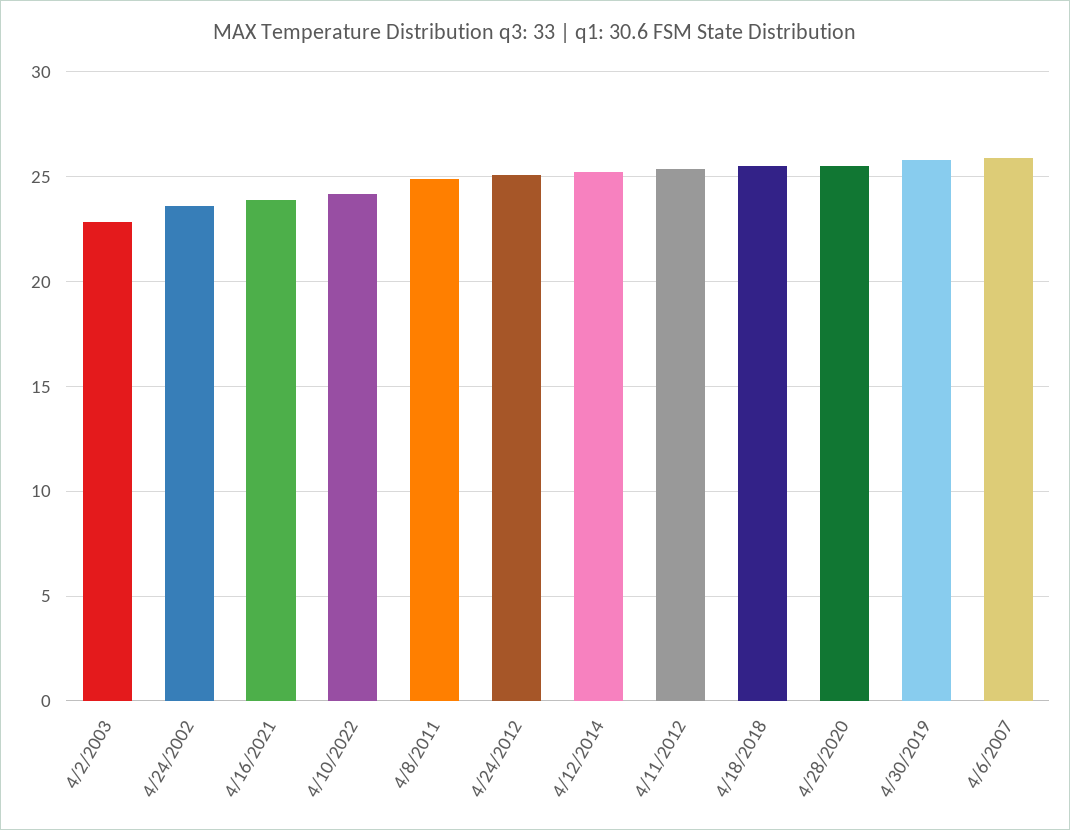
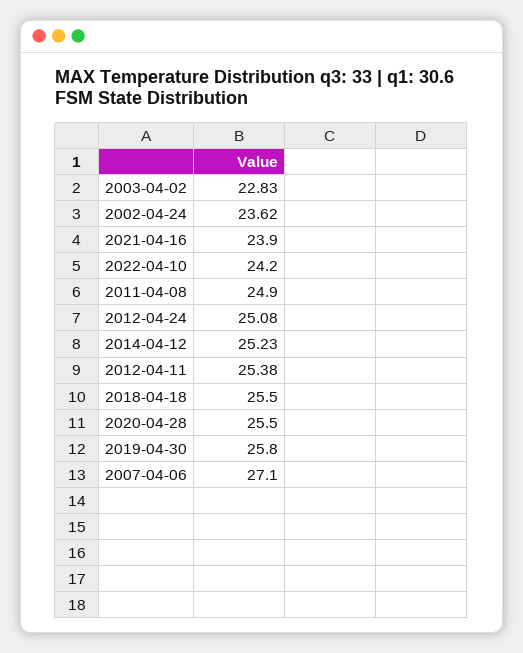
4/6/2007: 26 -> 27.1

